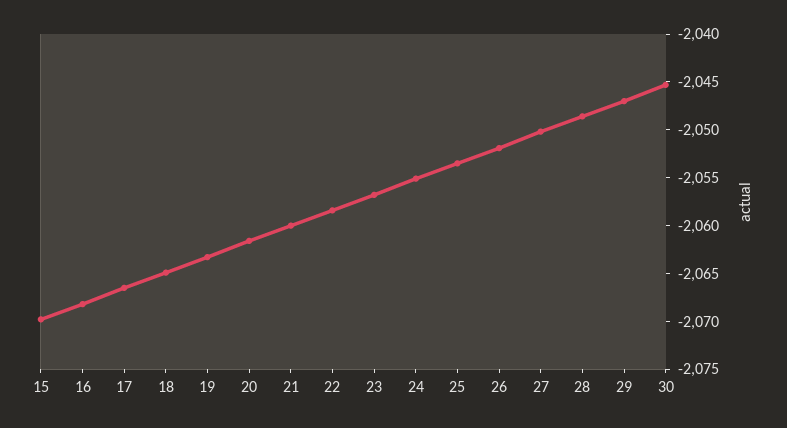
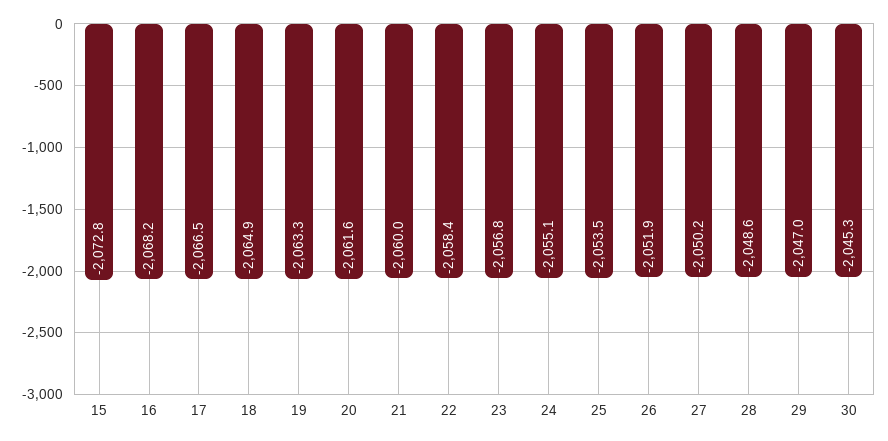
15: -2070 -> -2072.8

